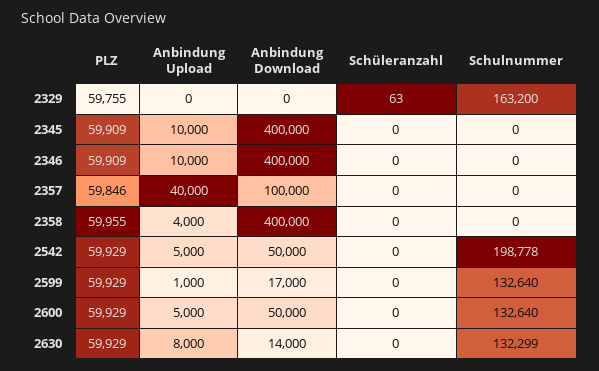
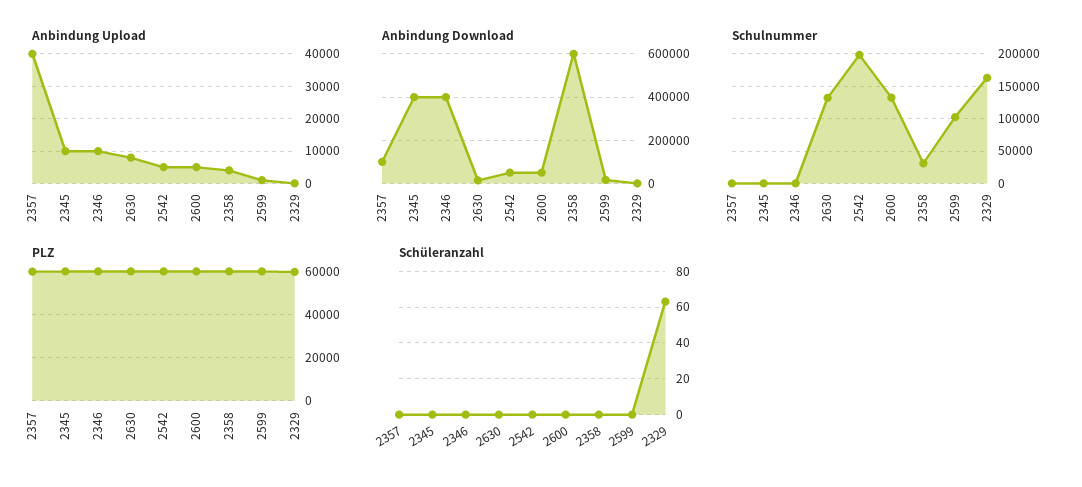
Anbindung Download, 2358: 400000 -> 600000
Schulnummer, 2358: 0 -> 30000
Schulnummer, 2599: 132640 -> 100000

